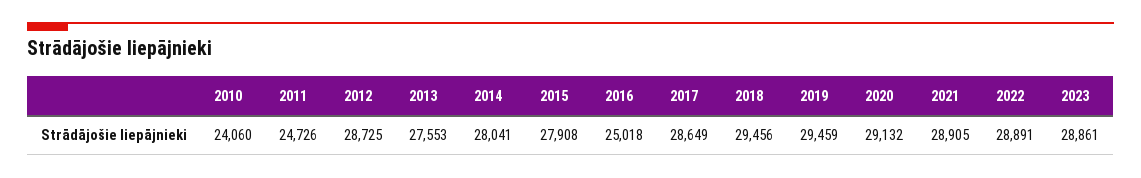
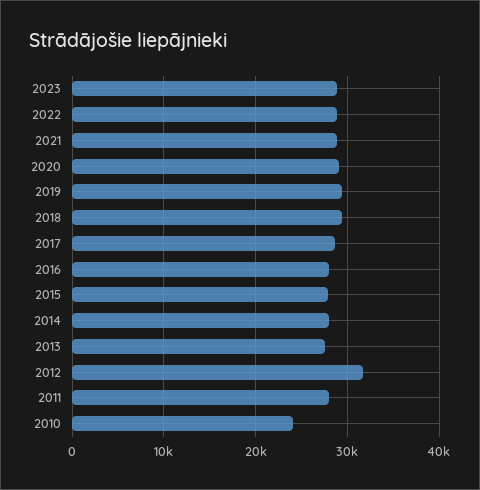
2011: 24726 -> 28000
2012: 28725 -> 32000
2016: 25018 -> 28000

